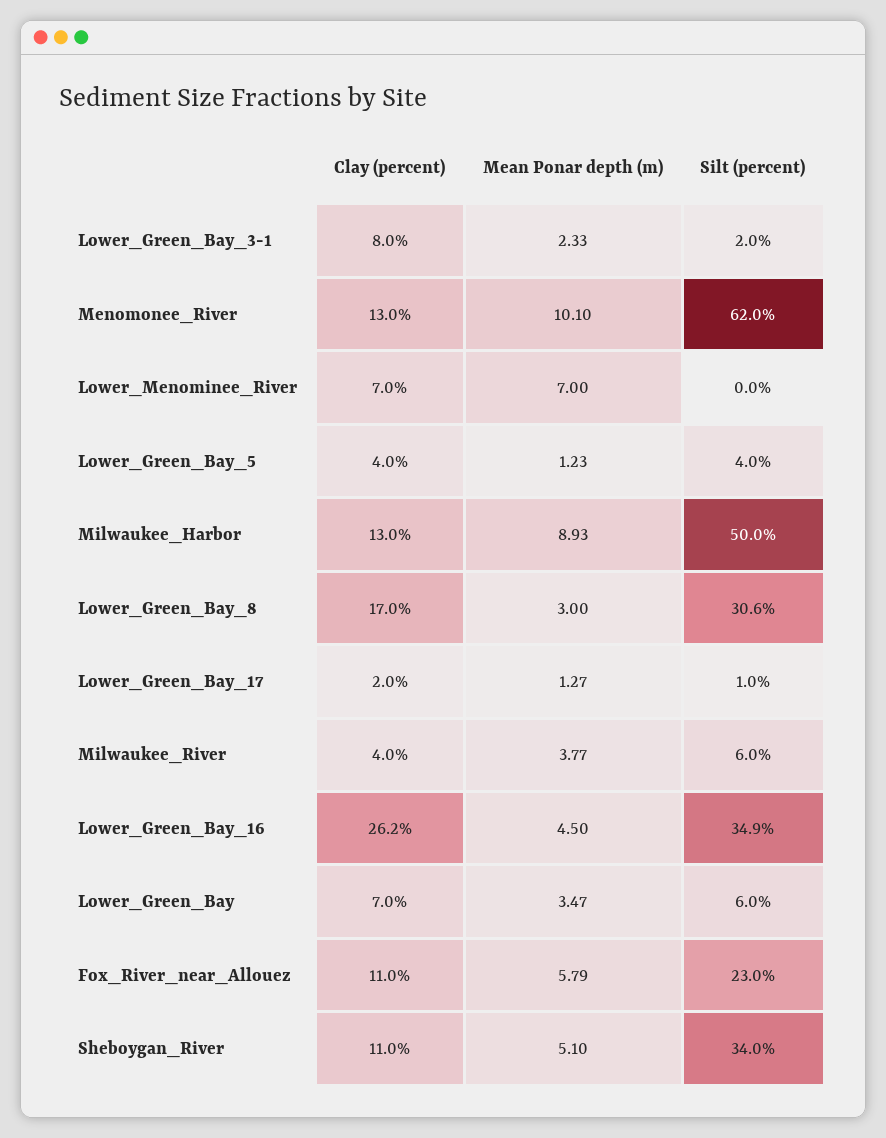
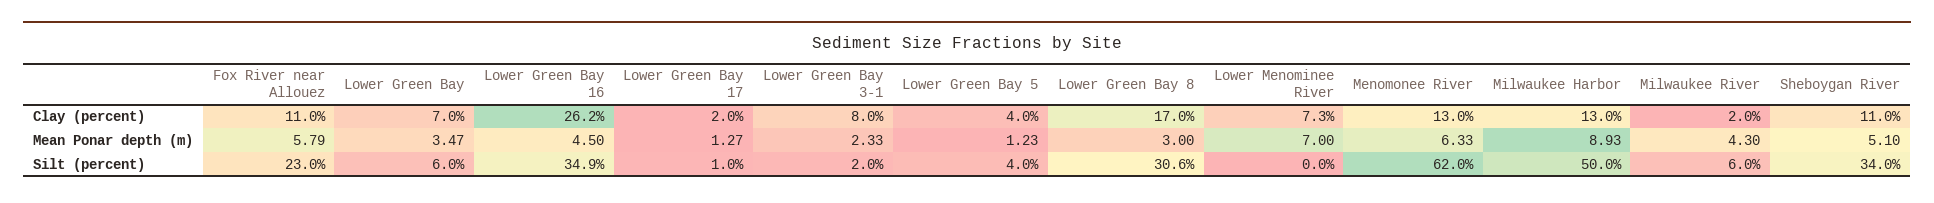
Mean Ponar depth (m), Menomonee_River: 10.1 -> 6.33
Clay (percent), Lower_Menominee_River: 7 -> 7.3
Clay (percent), Milwaukee_River: 4 -> 2
Mean Ponar depth (m), Milwaukee_River: 3.77 -> 4.3

